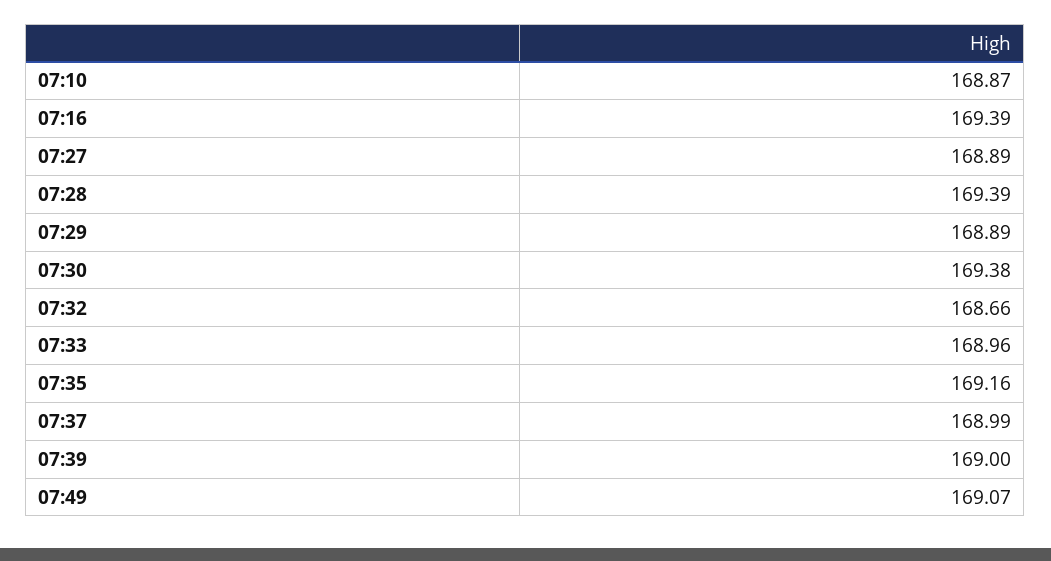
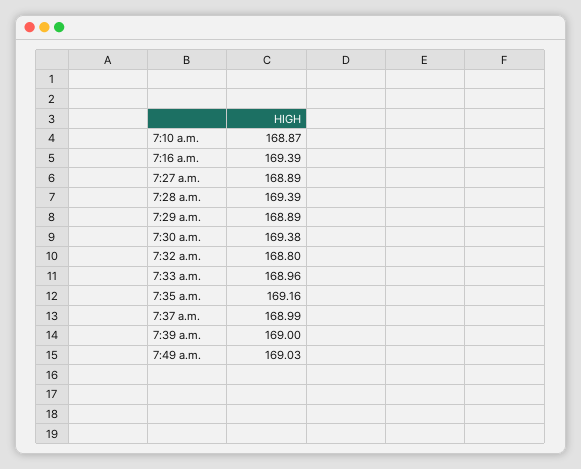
07:32: 168.66 -> 168.8
07:49: 169.07 -> 169.03

